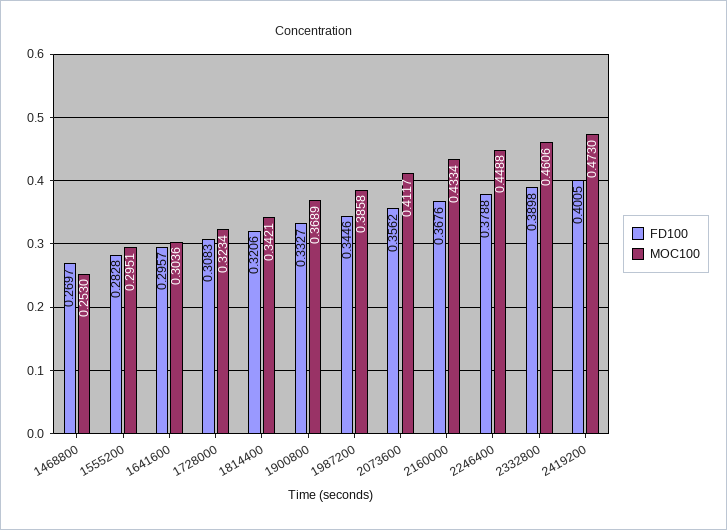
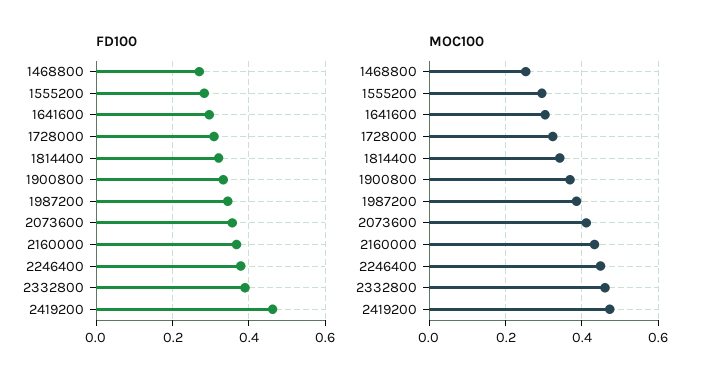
FD100, 2419200: 0.4005 -> 0.46

